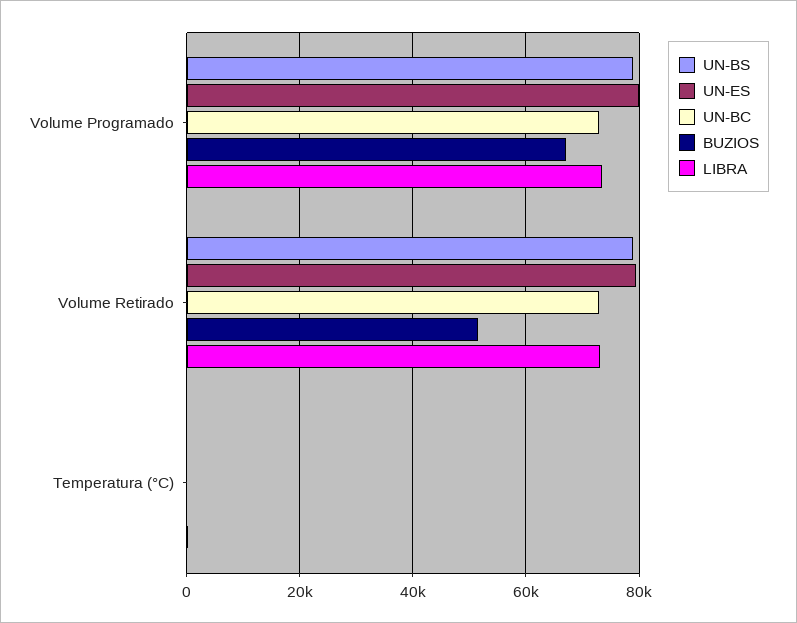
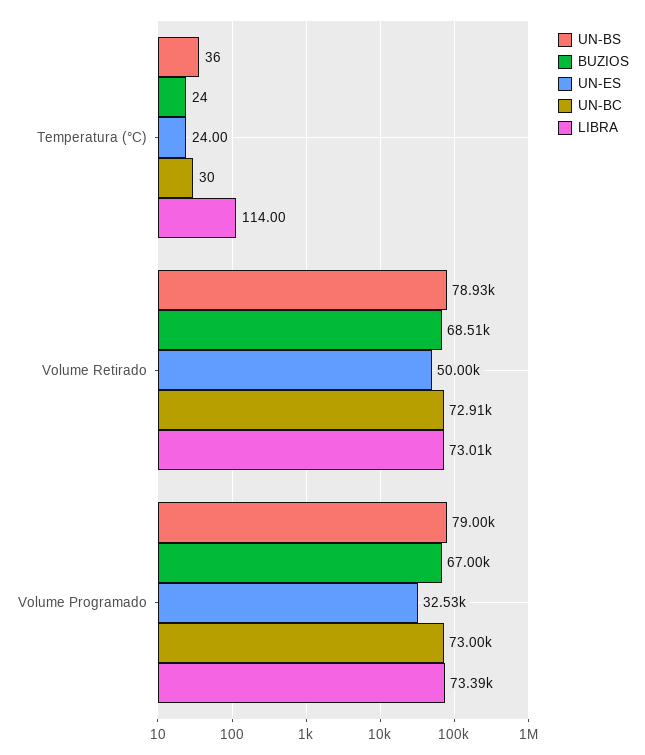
UN-ES, Volume Programado: 80000 -> 32530
UN-ES, Volume Retirado: 80000 -> 50000
BUZIOS, Volume Retirado: 52000 -> 68510

